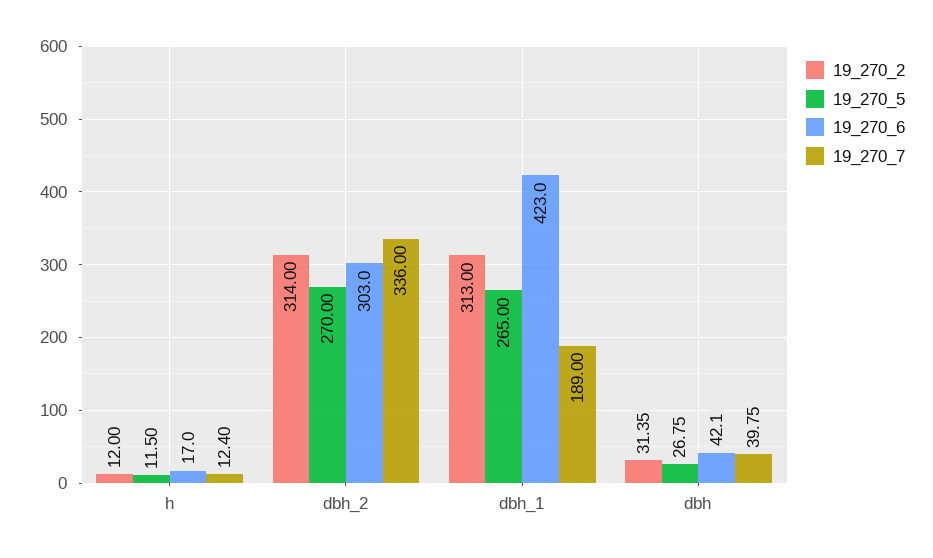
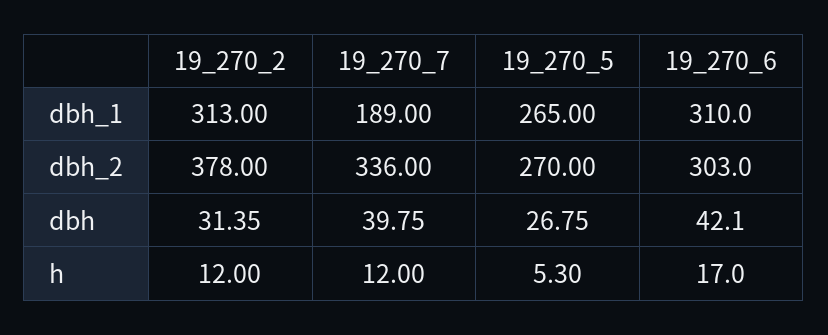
19_270_5, h: 11.5 -> 5.3
19_270_7, h: 12.4 -> 12
19_270_2, dbh_2: 314 -> 378
19_270_6, dbh_1: 423 -> 310

